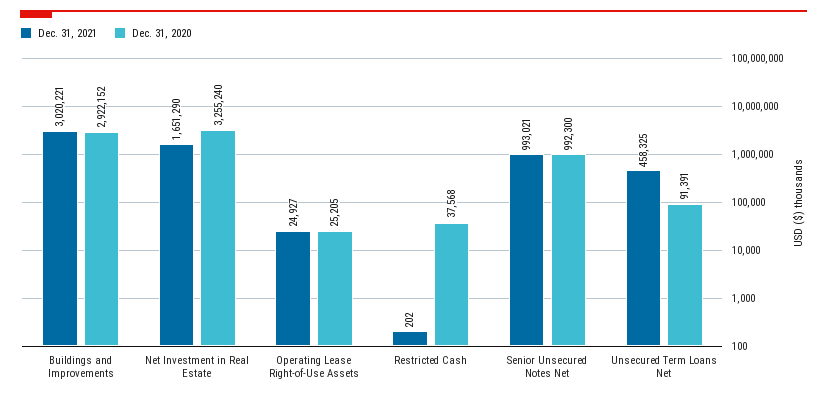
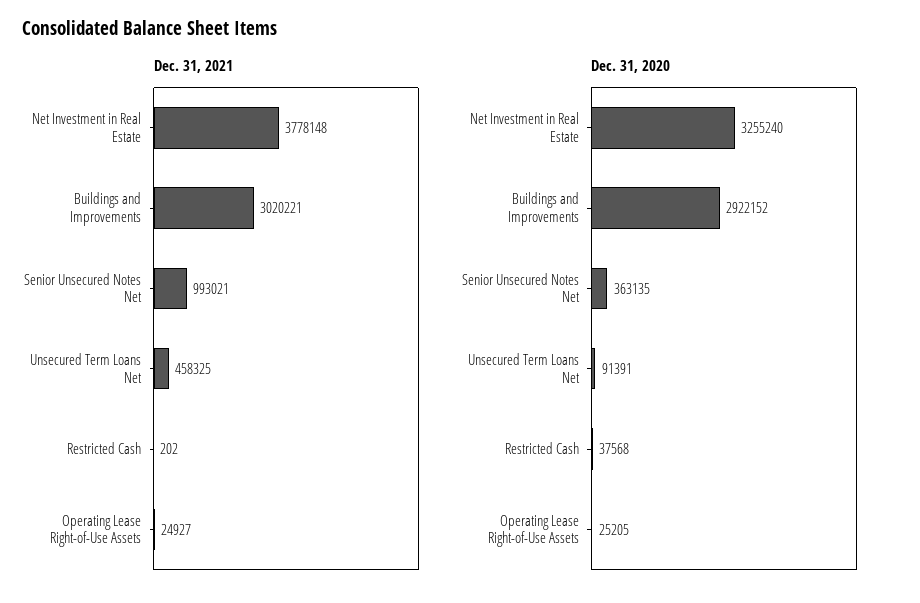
Dec. 31, 2021, Net Investment in Real Estate: 1651290 -> 3778148
Dec. 31, 2020, Senior Unsecured Notes Net: 992300 -> 363135

